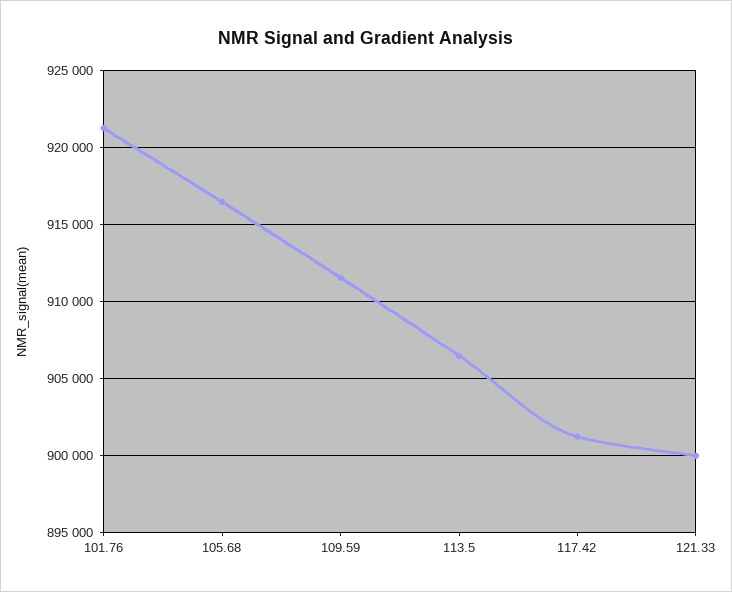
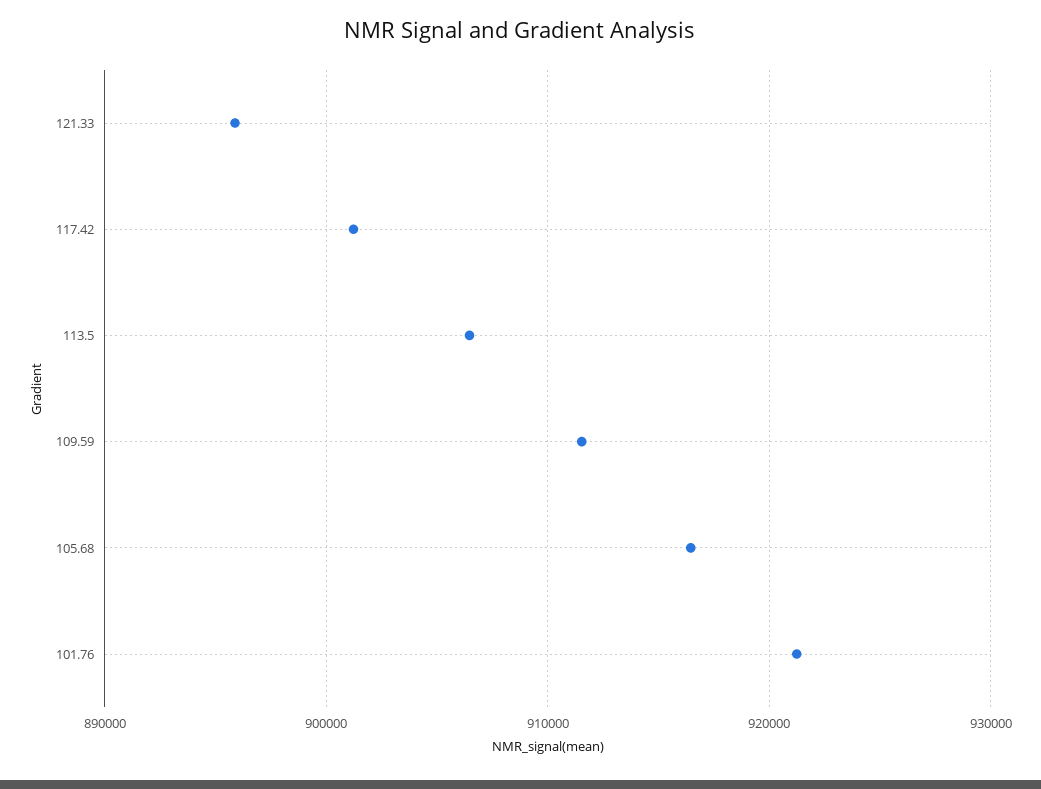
121.33: 900000 -> 896000

